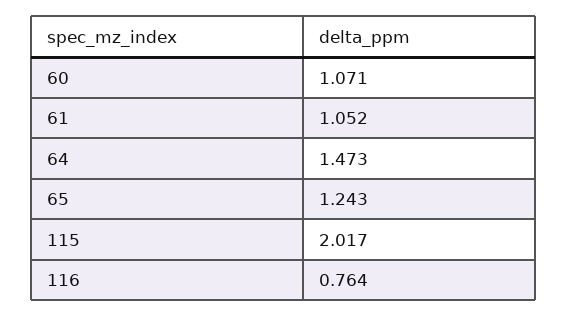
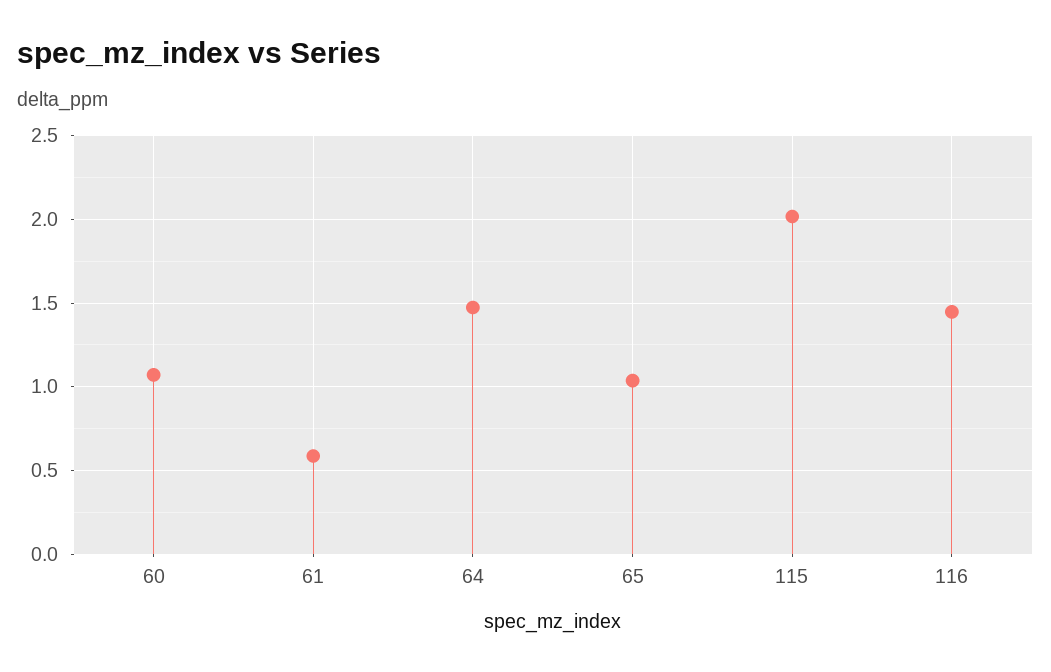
61: 1.052 -> 0.6
65: 1.243 -> 1.05
116: 0.764 -> 1.45

